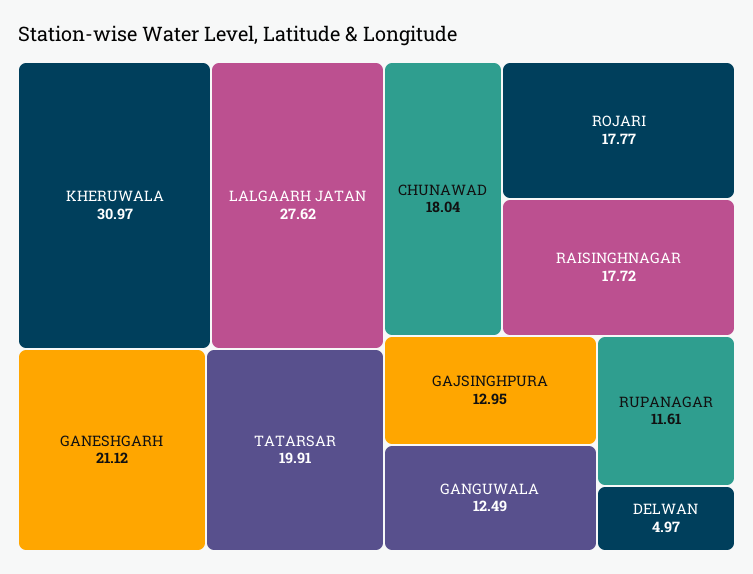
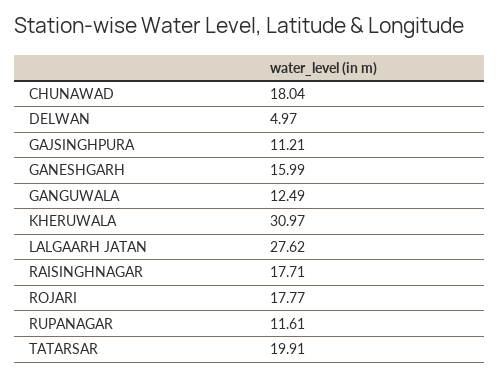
GANESHGARH: 21.12 -> 15.99
RAISINGHNAGAR: 17.72 -> 17.71
GAJSINGHPURA: 12.95 -> 11.21

